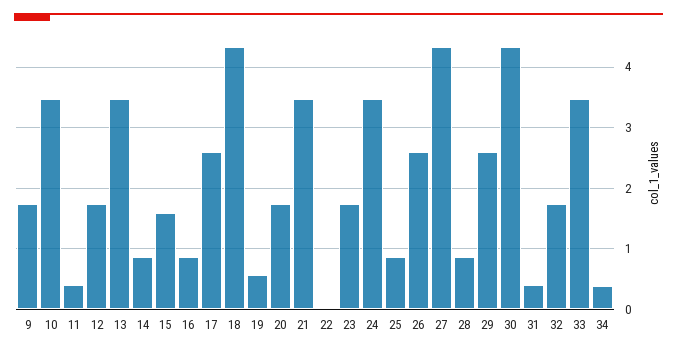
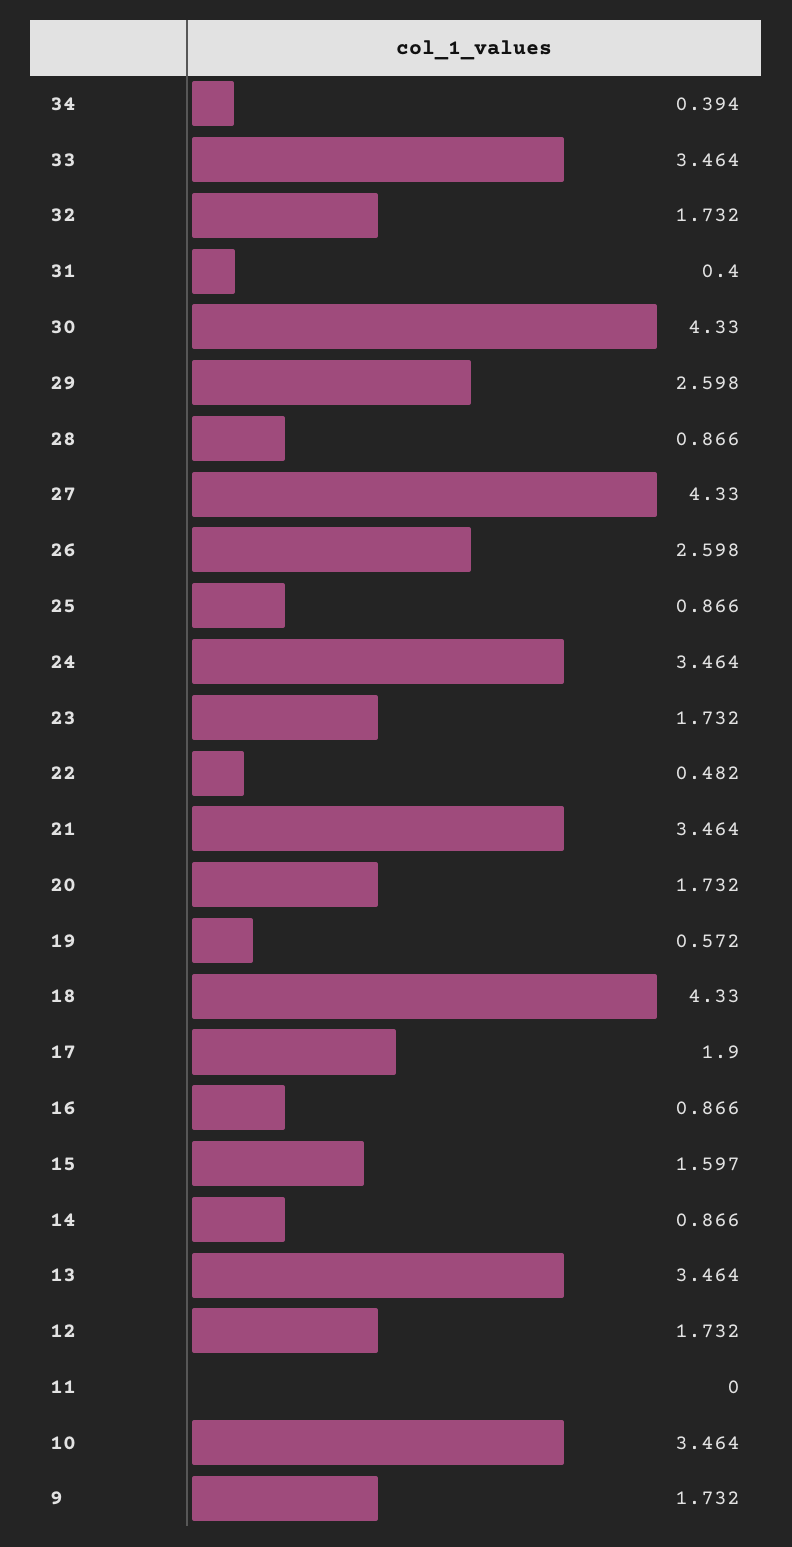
11: 0.4 -> 0
17: 2.6 -> 1.9
22: 0 -> 0.482

